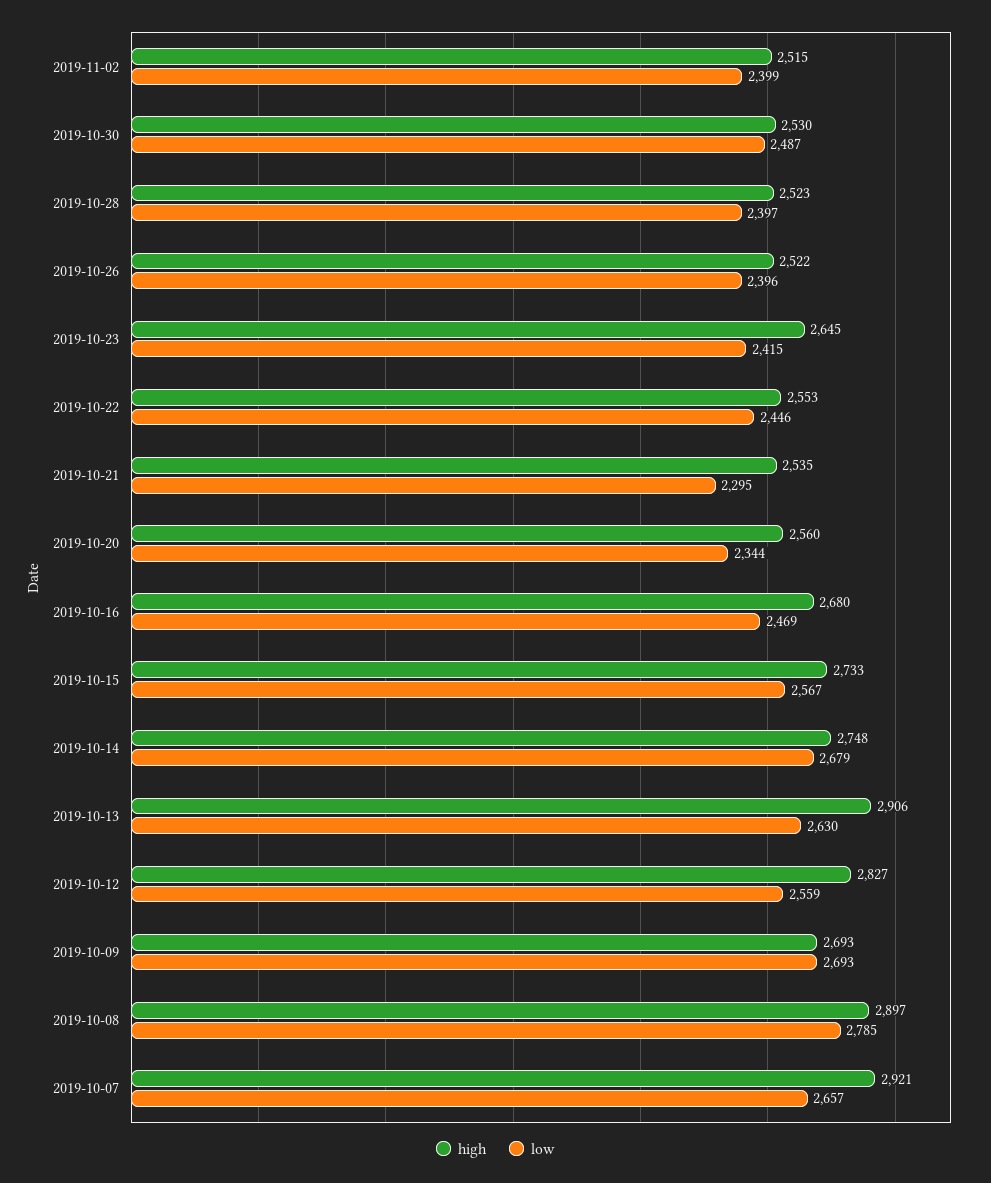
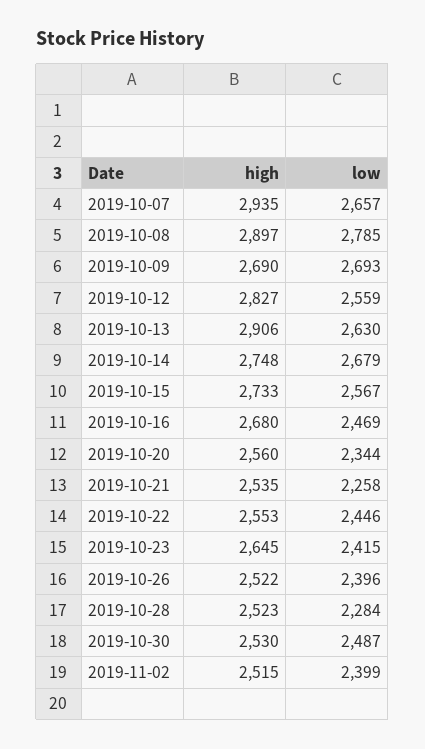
low, 2019-10-28: 2397 -> 2284
low, 2019-10-21: 2295 -> 2258
high, 2019-10-09: 2693 -> 2690
high, 2019-10-07: 2921 -> 2935

